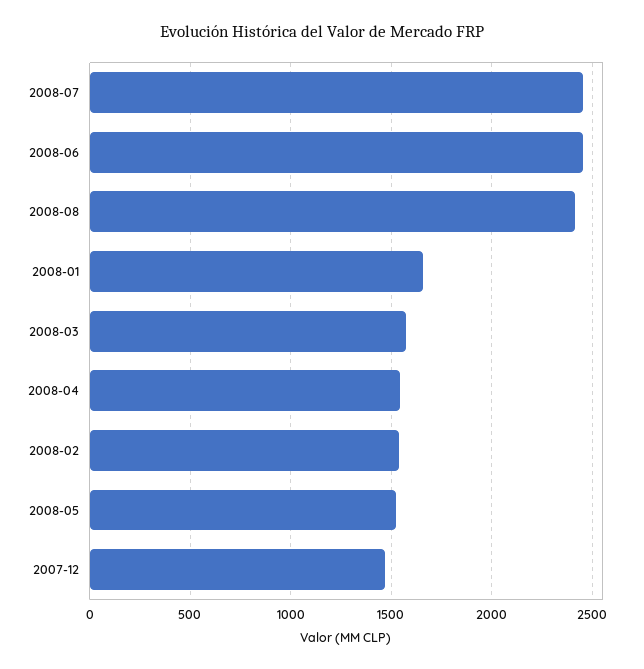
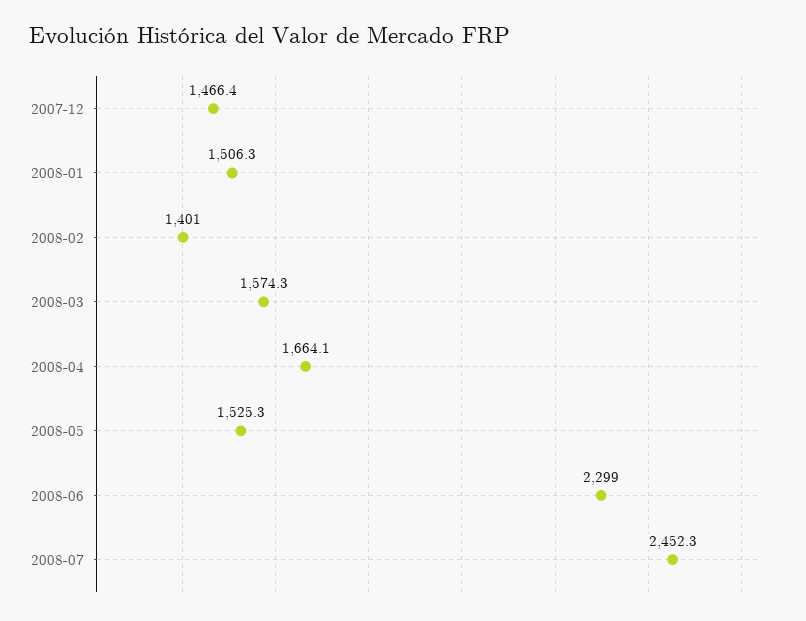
2008-06: 2450 -> 2299
2008-08: 2400 -> none
2008-01: 1650 -> 1506.3
2008-04: 1550 -> 1664.1
2008-02: 1550 -> 1401

